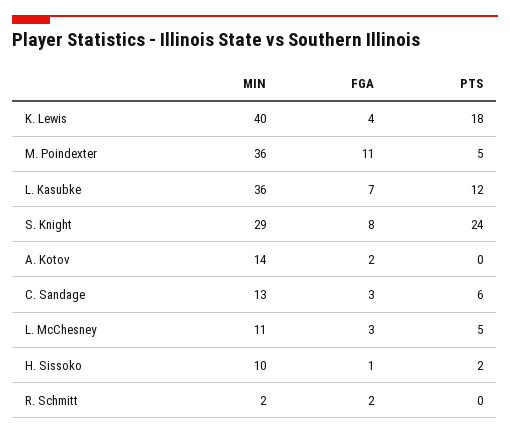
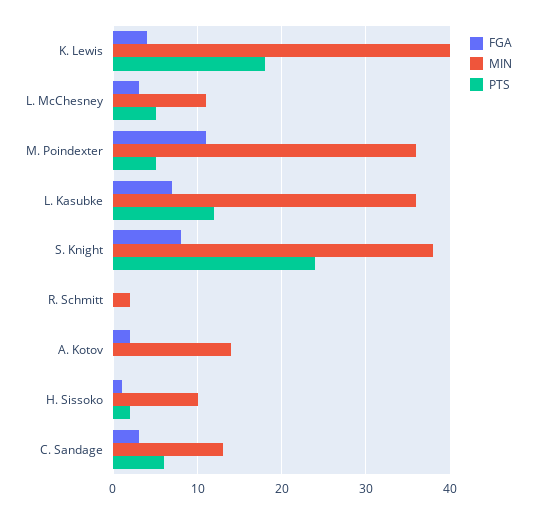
MIN, S. Knight: 29 -> 38
FGA, R. Schmitt: 2 -> 0

